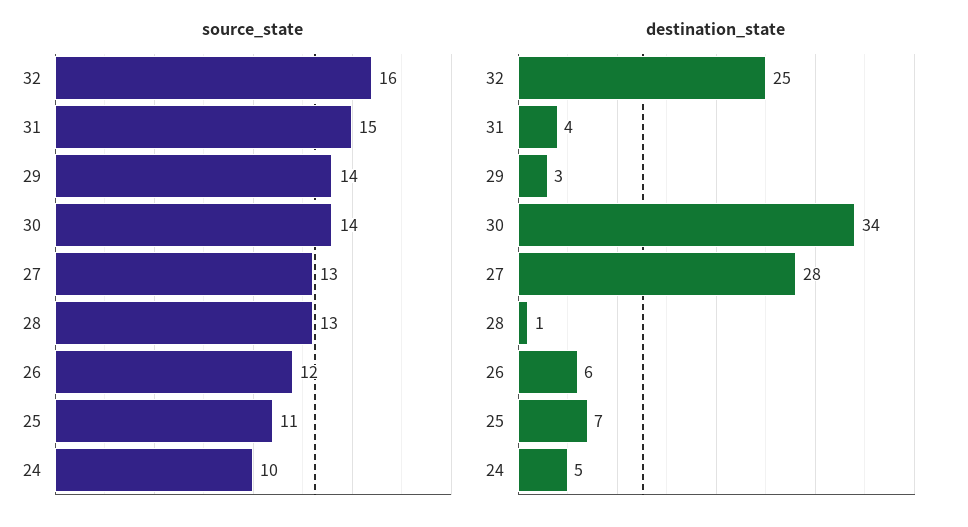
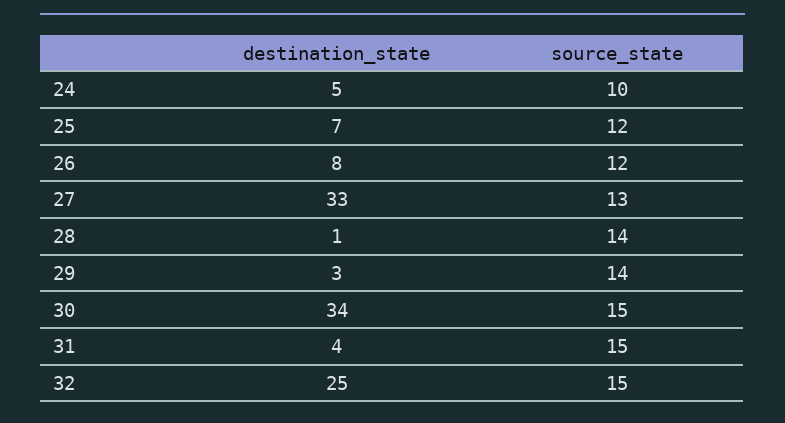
source_state, 32: 16 -> 15
source_state, 30: 14 -> 15
source_state, 28: 13 -> 14
source_state, 25: 11 -> 12
destination_state, 27: 28 -> 33
destination_state, 26: 6 -> 8

